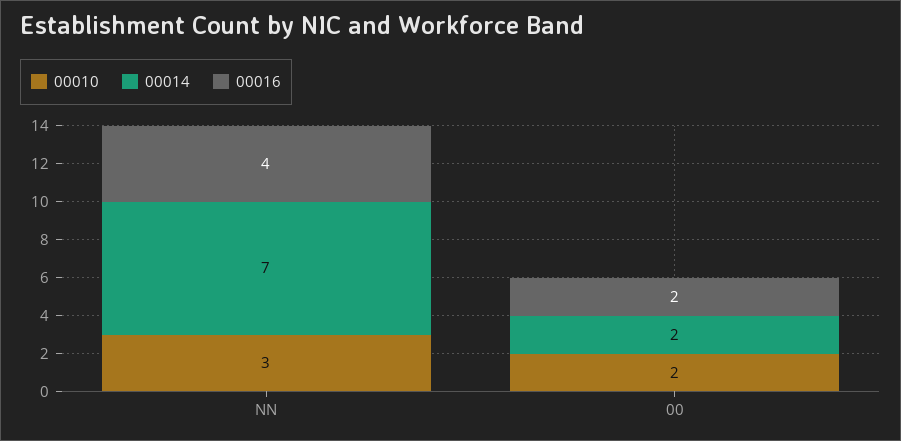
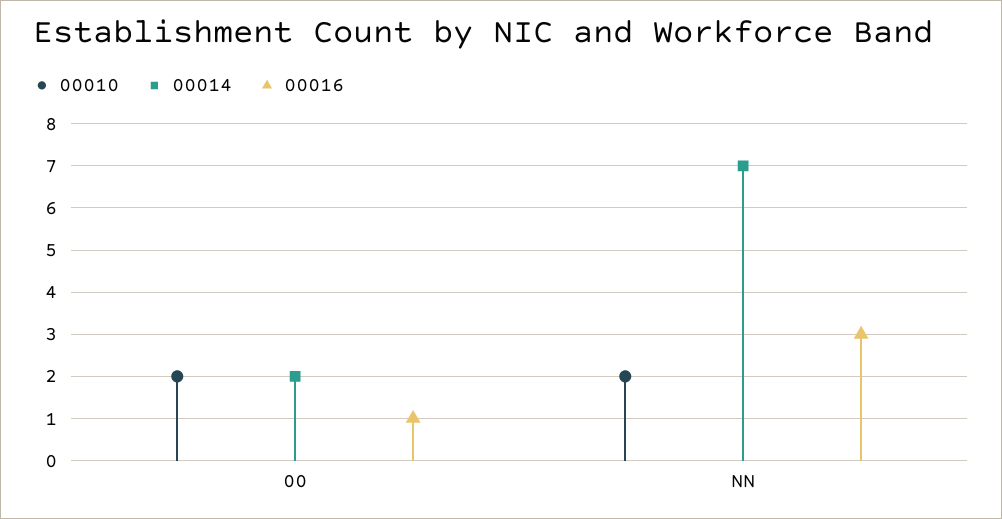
00010, NN: 3 -> 2
00016, NN: 4 -> 3
00016, 00: 2 -> 1

